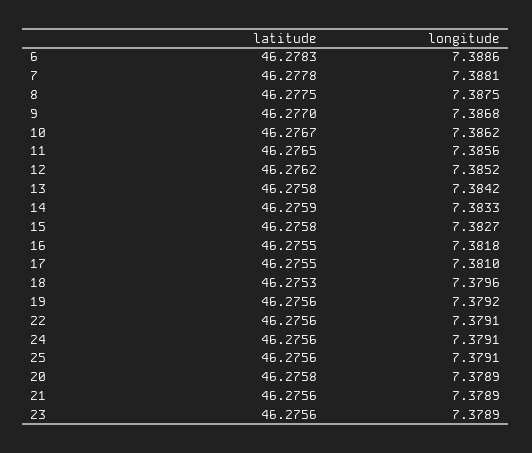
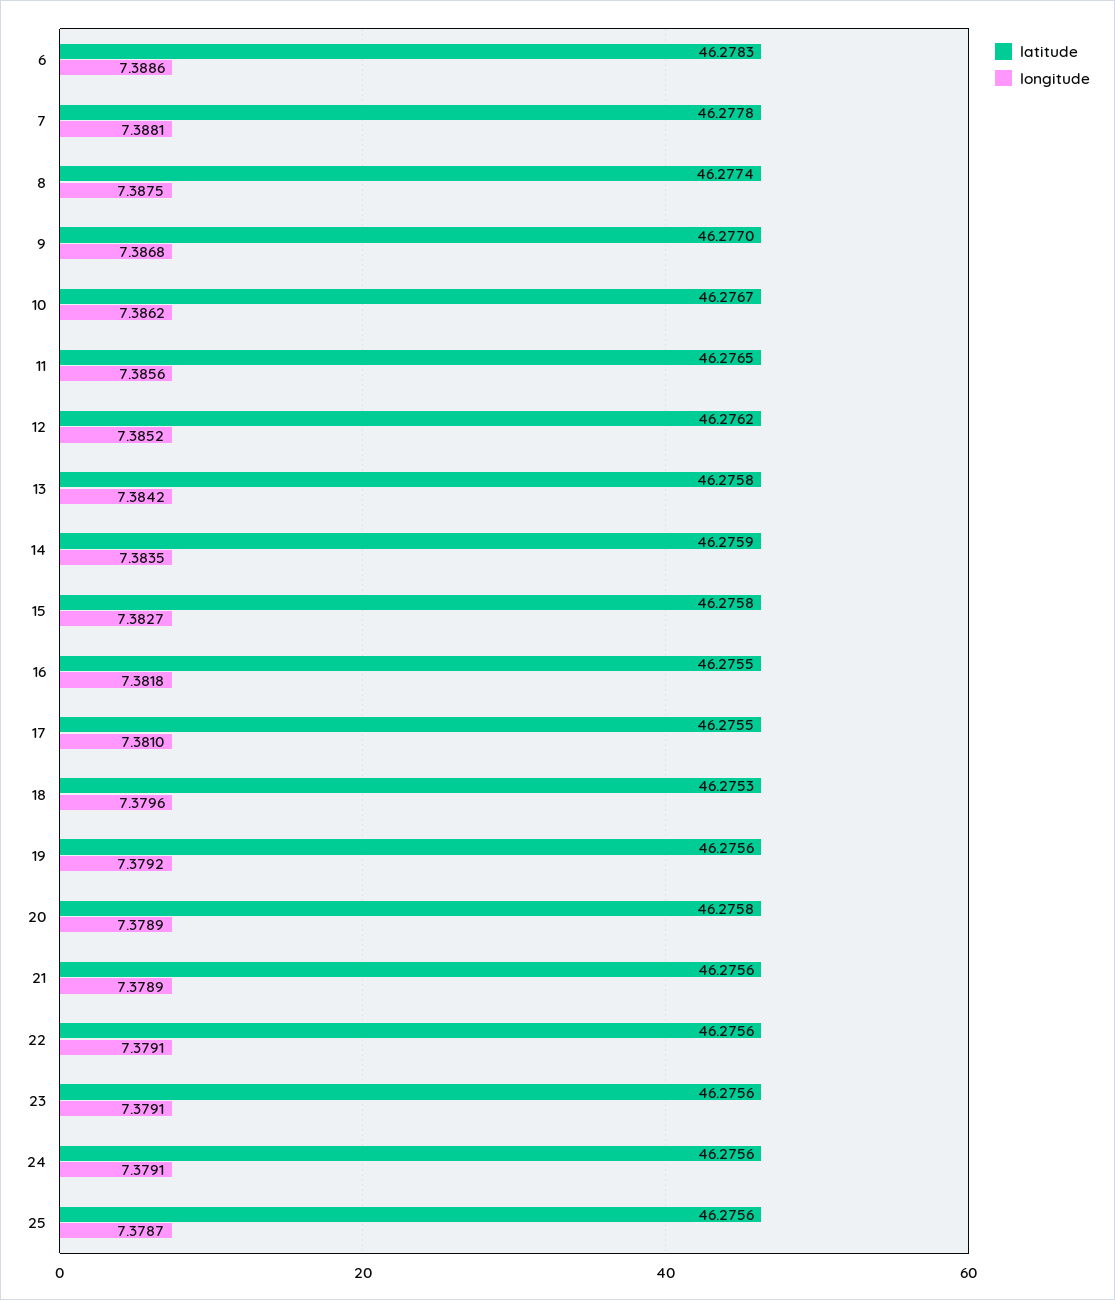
latitude, 8: 46.2775 -> 46.2774
longitude, 14: 7.3833 -> 7.3835
longitude, 25: 7.3791 -> 7.3787
longitude, 23: 7.3789 -> 7.3791

